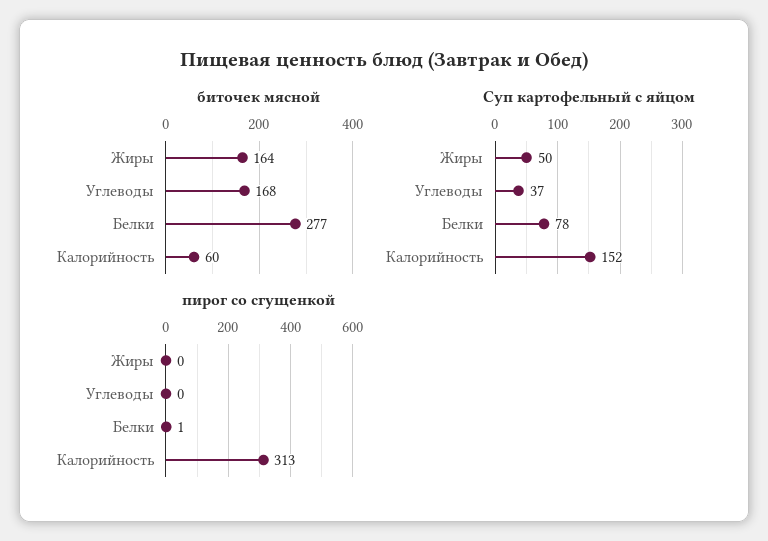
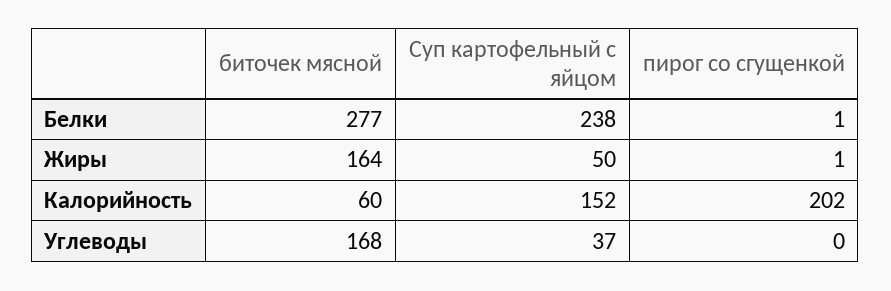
Суп картофельный с яйцом, Белки: 78 -> 238
пирог со сгущенкой, Жиры: 0 -> 1
пирог со сгущенкой, Калорийность: 313 -> 202

